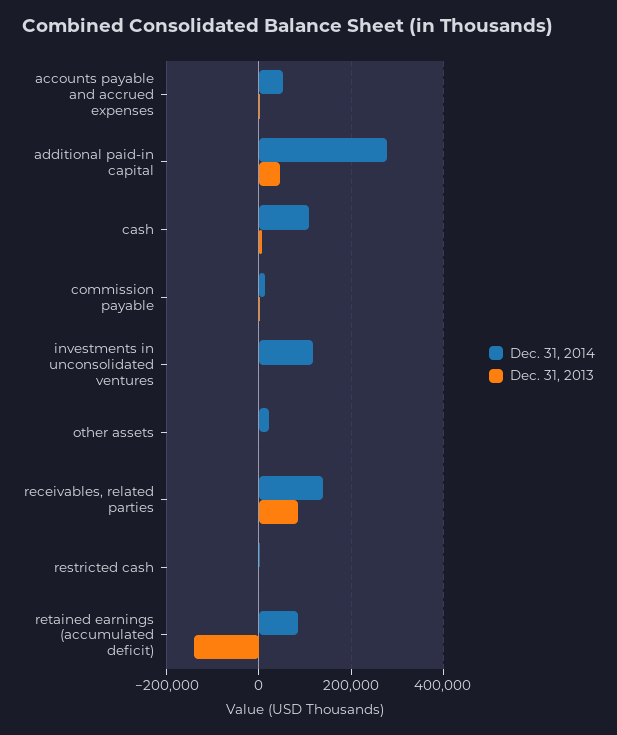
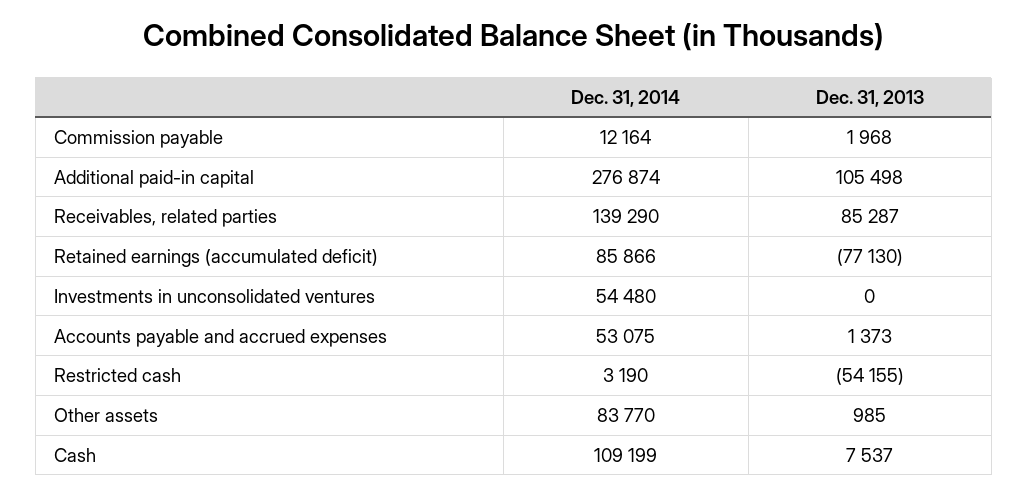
Dec. 31, 2013, additional paid-in capital: 40000 -> 105498
Dec. 31, 2014, investments in unconsolidated ventures: 120000 -> 54480
Dec. 31, 2014, other assets: 20000 -> 83770
Dec. 31, 2013, restricted cash: 0 -> -54155
Dec. 31, 2013, retained earnings (accumulated deficit): -140000 -> -77130

